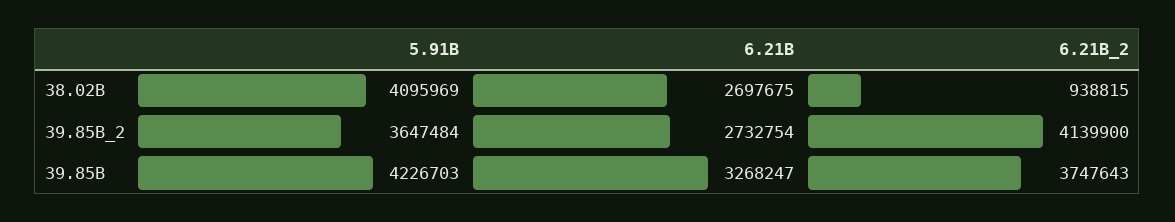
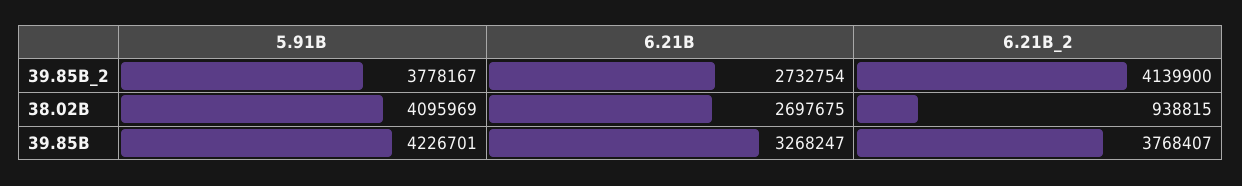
5.91B, 39.85B_2: 3647484 -> 3778167
5.91B, 39.85B: 4226703 -> 4226701
6.21B_2, 39.85B: 3747643 -> 3768407

